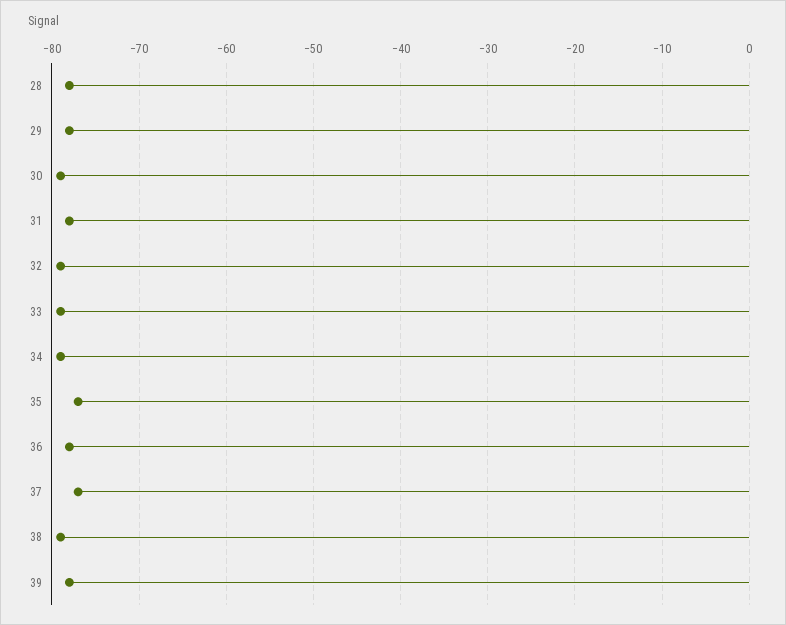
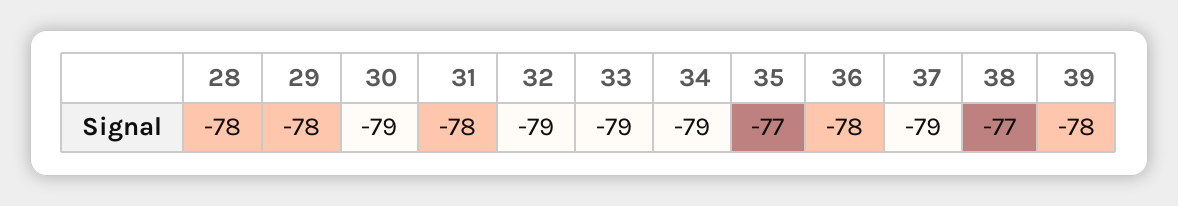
37: -77 -> -79
38: -79 -> -77

